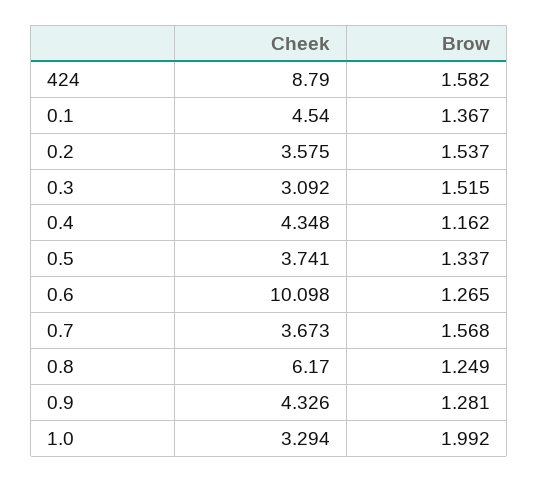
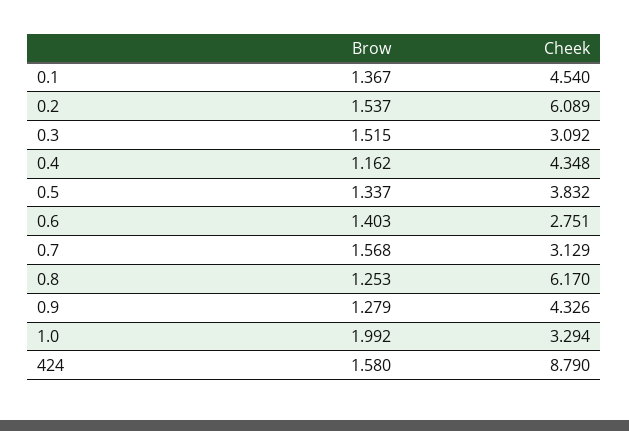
Brow, 424: 1.582 -> 1.58
Cheek, 0.2: 3.575 -> 6.089
Cheek, 0.5: 3.741 -> 3.832
Cheek, 0.6: 10.098 -> 2.751
Brow, 0.6: 1.265 -> 1.403
Cheek, 0.7: 3.673 -> 3.129
Brow, 0.8: 1.249 -> 1.253
Brow, 0.9: 1.281 -> 1.279

